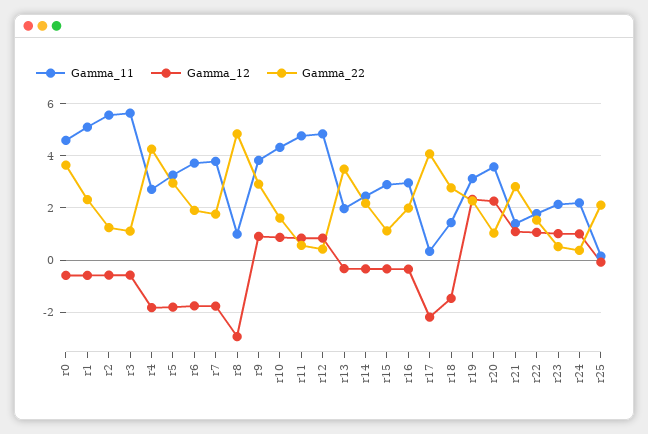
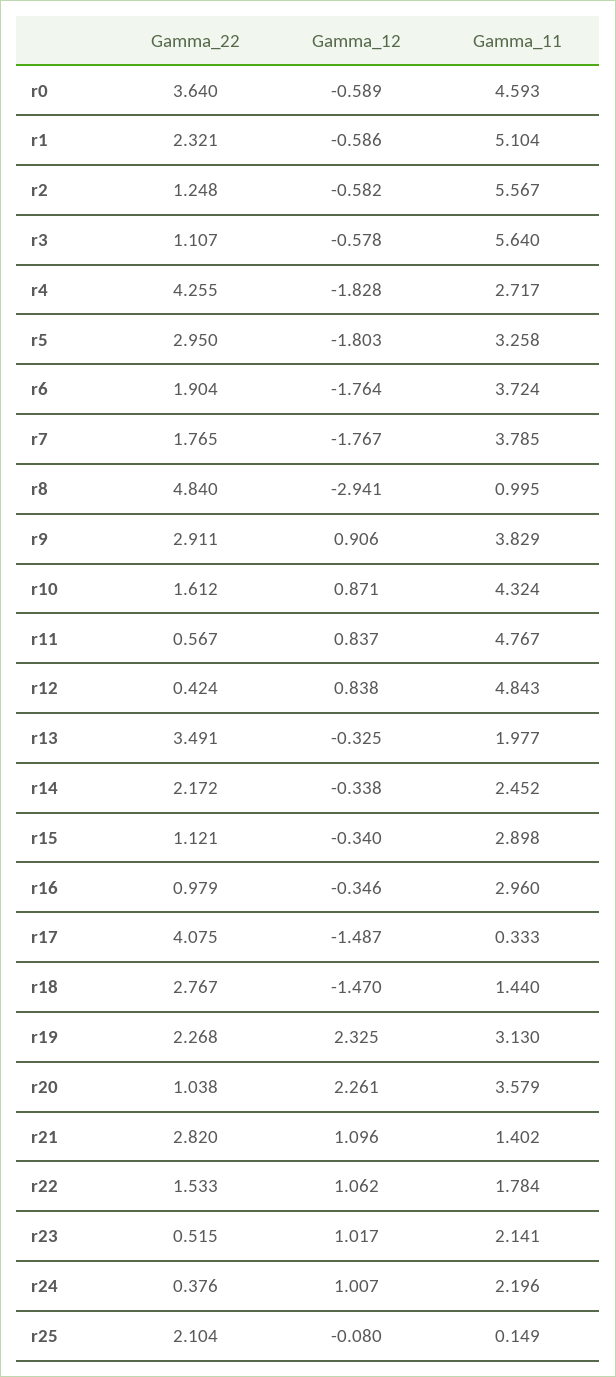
Gamma_22, r16: 2 -> 0.979
Gamma_12, r17: -2.25 -> -1.487

